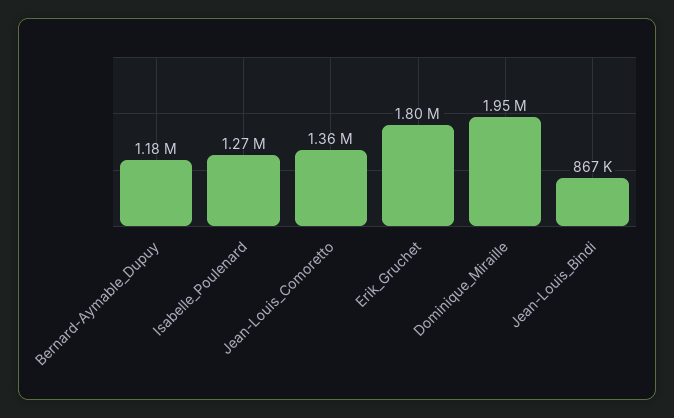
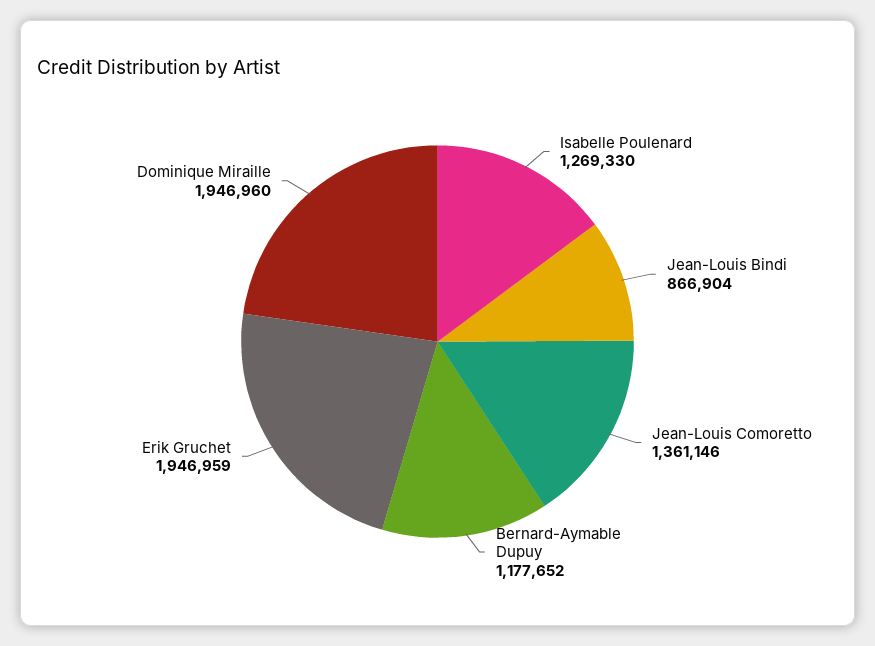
Erik_Gruchet: 1800000 -> 1946959

